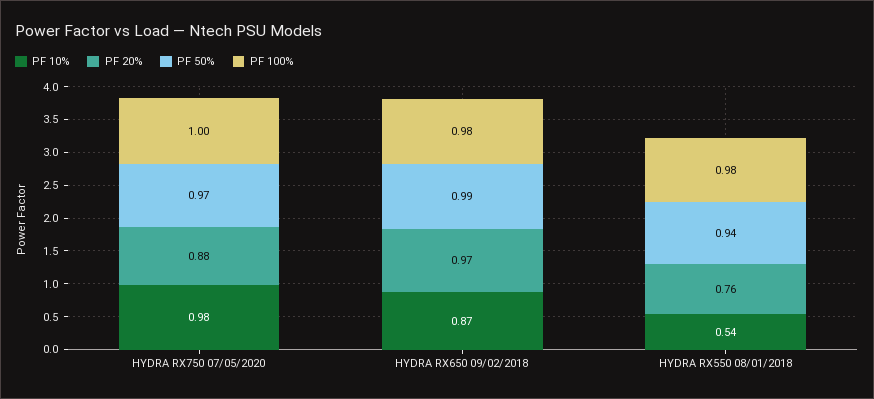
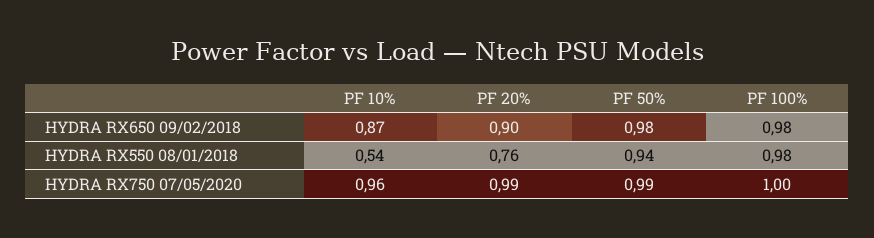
PF 10%, HYDRA RX750 07/05/2020: 0.98 -> 0.96
PF 20%, HYDRA RX750 07/05/2020: 0.88 -> 0.99
PF 50%, HYDRA RX750 07/05/2020: 0.97 -> 0.99
PF 20%, HYDRA RX650 09/02/2018: 0.97 -> 0.9
PF 50%, HYDRA RX650 09/02/2018: 0.99 -> 0.98

